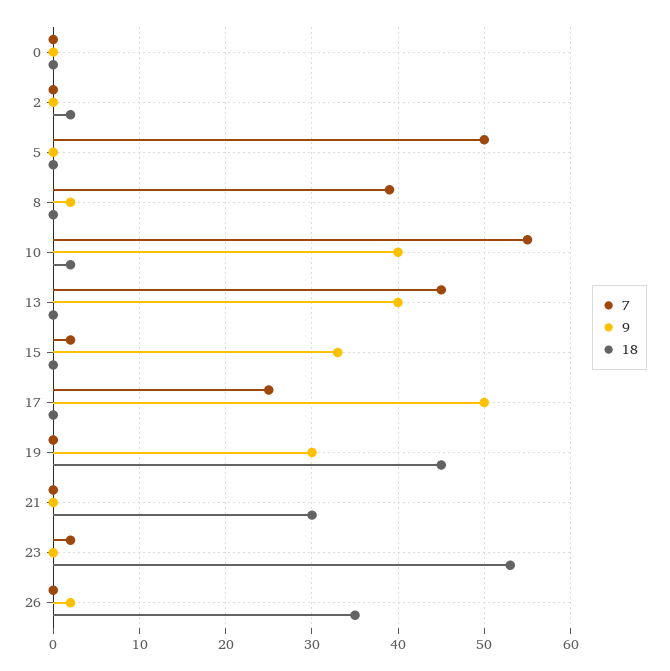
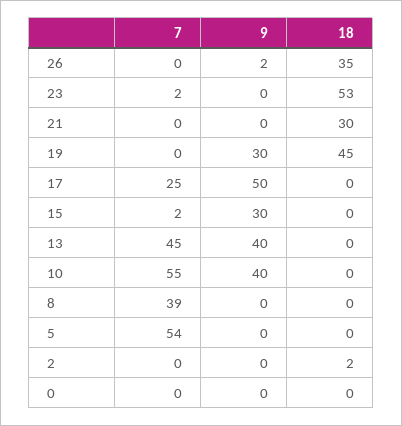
7, 5: 50 -> 54
9, 8: 2 -> 0
18, 10: 2 -> 0
9, 15: 33 -> 30

